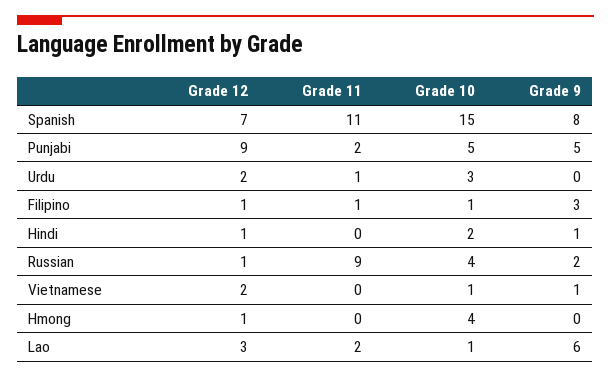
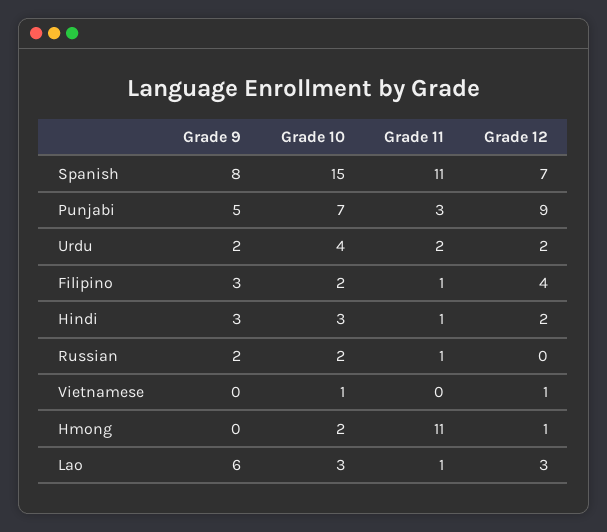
Grade 11, Punjabi: 2 -> 3
Grade 10, Punjabi: 5 -> 7
Grade 11, Urdu: 1 -> 2
Grade 10, Urdu: 3 -> 4
Grade 9, Urdu: 0 -> 2
Grade 12, Filipino: 1 -> 4
Grade 10, Filipino: 1 -> 2
Grade 12, Hindi: 1 -> 2
Grade 11, Hindi: 0 -> 1
Grade 10, Hindi: 2 -> 3
Grade 9, Hindi: 1 -> 3
Grade 12, Russian: 1 -> 0
Grade 11, Russian: 9 -> 1
Grade 10, Russian: 4 -> 2
Grade 12, Vietnamese: 2 -> 1
Grade 9, Vietnamese: 1 -> 0
Grade 11, Hmong: 0 -> 11
Grade 10, Hmong: 4 -> 2
Grade 11, Lao: 2 -> 1
Grade 10, Lao: 1 -> 3

